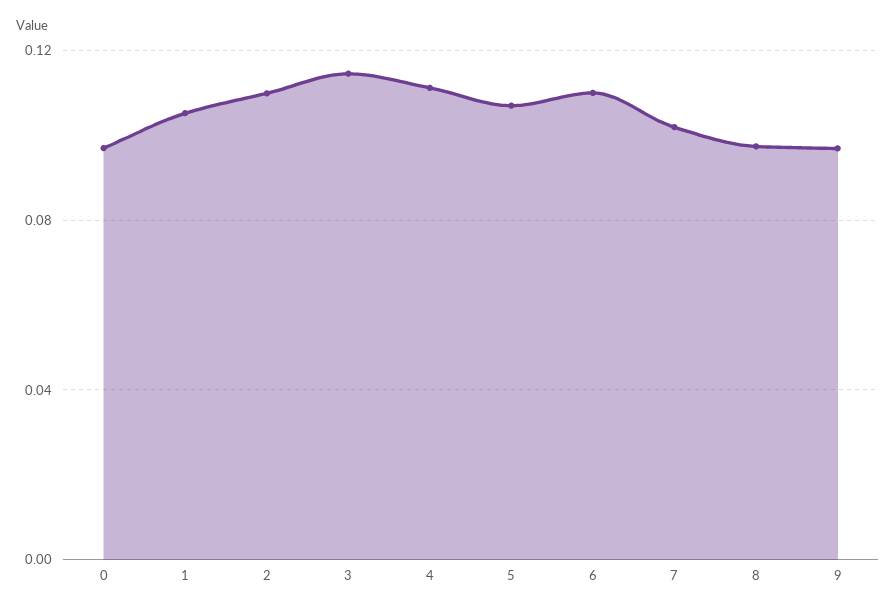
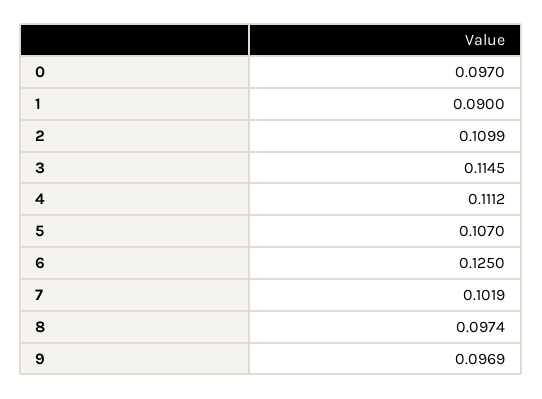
1: 0.105 -> 0.09
6: 0.11 -> 0.125

